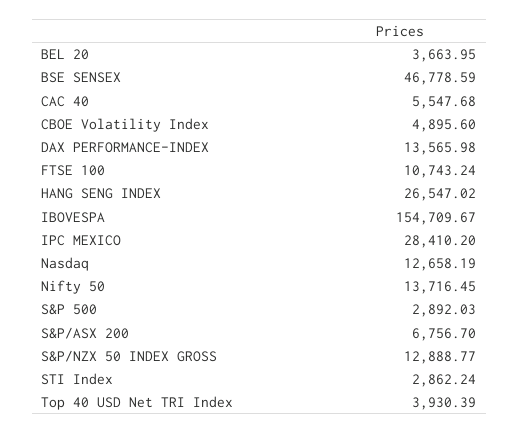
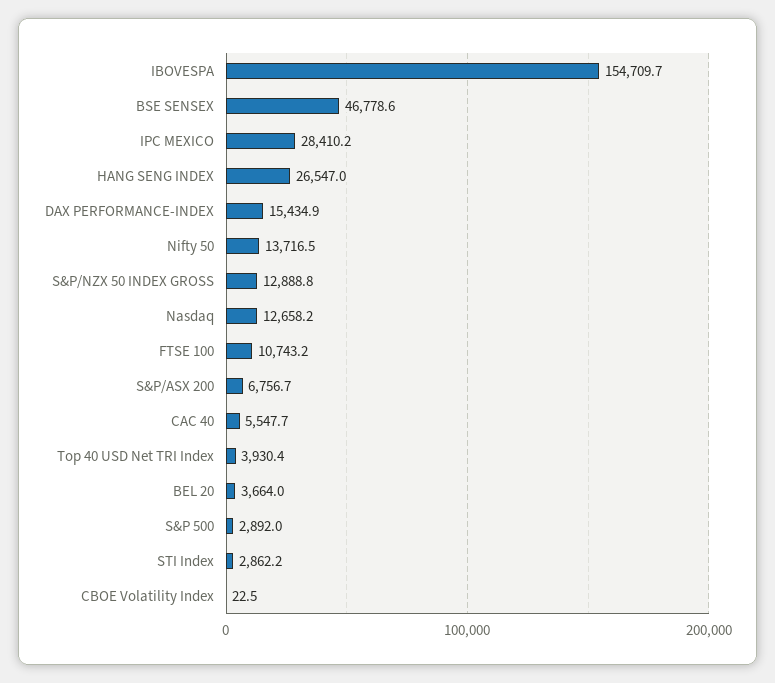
CBOE Volatility Index: 4895.6 -> 22.5
DAX PERFORMANCE-INDEX: 13565.98 -> 15434.9

